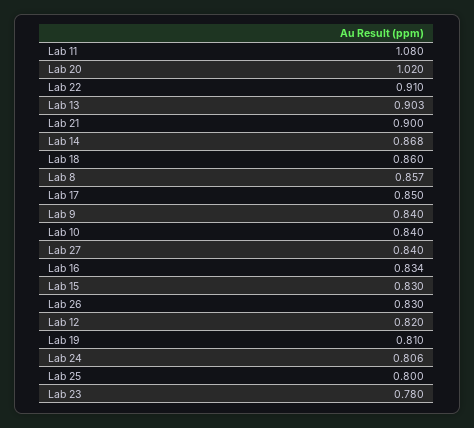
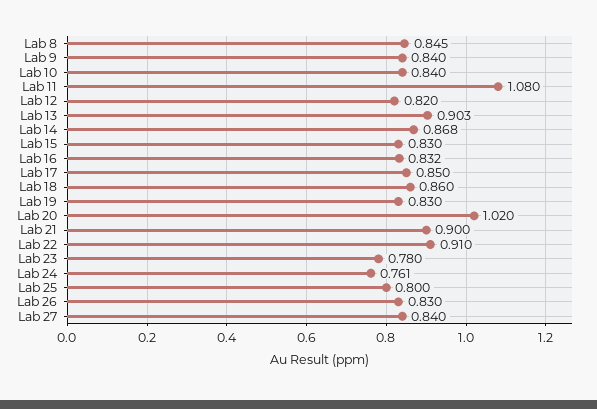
Lab 8: 0.857 -> 0.845
Lab 16: 0.834 -> 0.832
Lab 19: 0.81 -> 0.83
Lab 24: 0.806 -> 0.761

